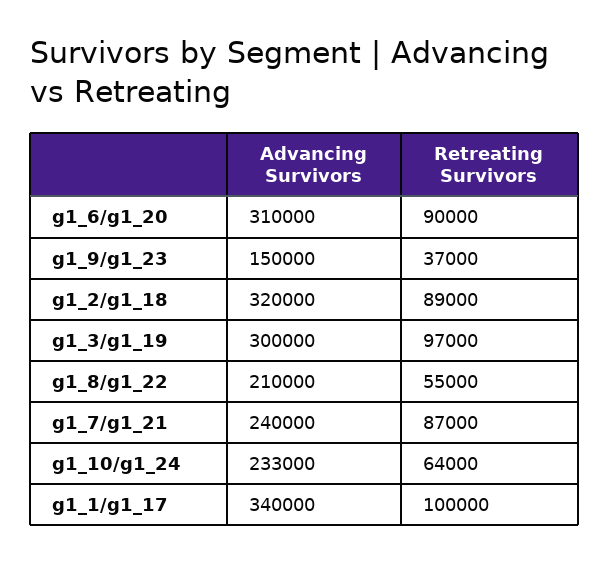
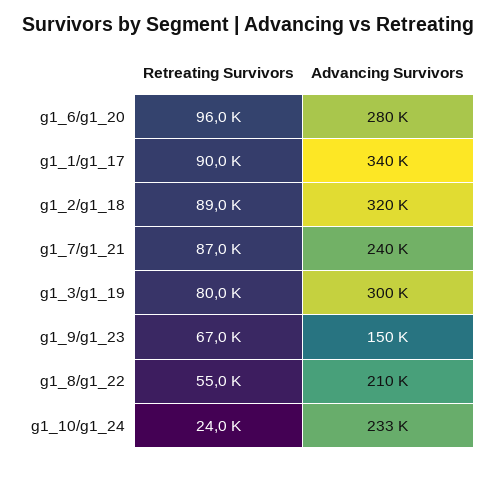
Advancing Survivors, g1_6/g1_20: 310000 -> 280000
Retreating Survivors, g1_6/g1_20: 90000 -> 96000
Retreating Survivors, g1_9/g1_23: 37000 -> 67000
Retreating Survivors, g1_3/g1_19: 97000 -> 80000
Retreating Survivors, g1_10/g1_24: 64000 -> 24000
Retreating Survivors, g1_1/g1_17: 100000 -> 90000

